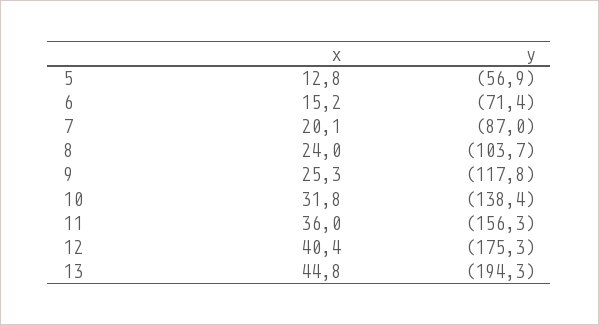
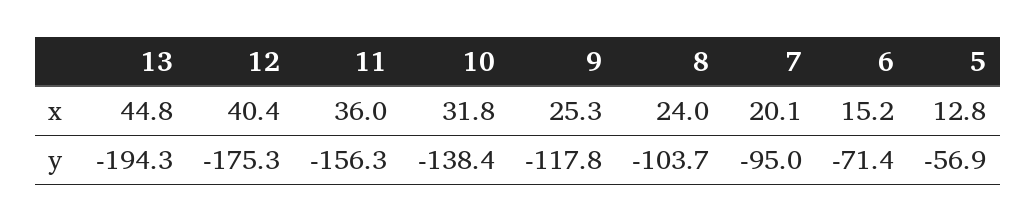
y, 7: -87 -> -95

